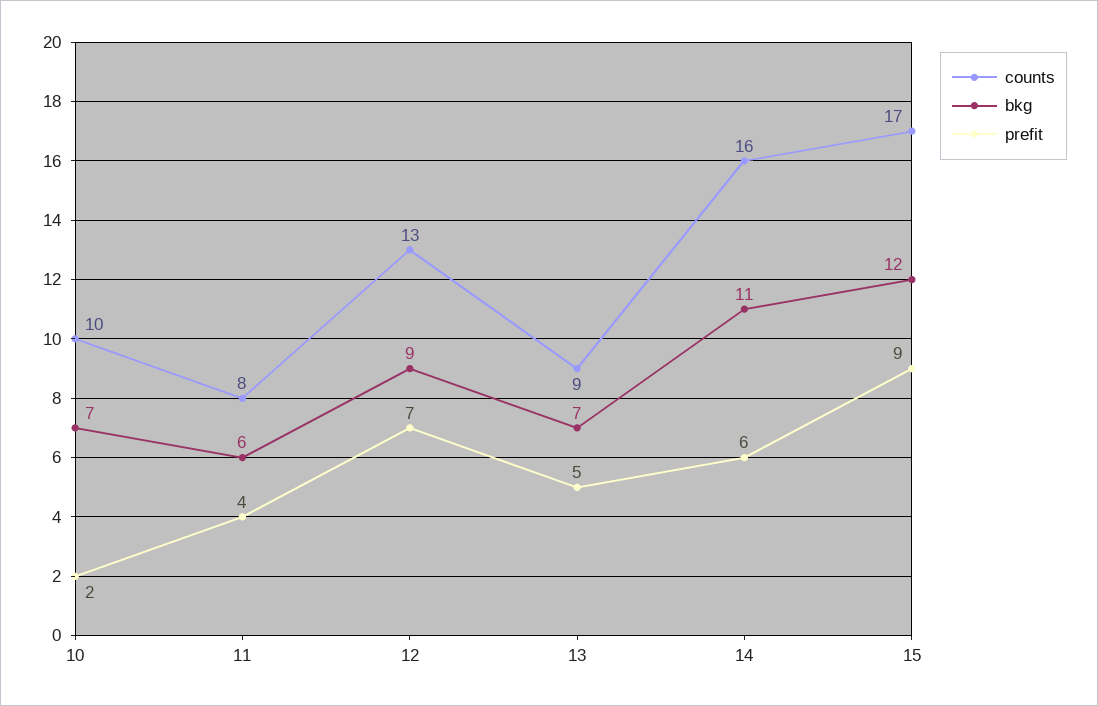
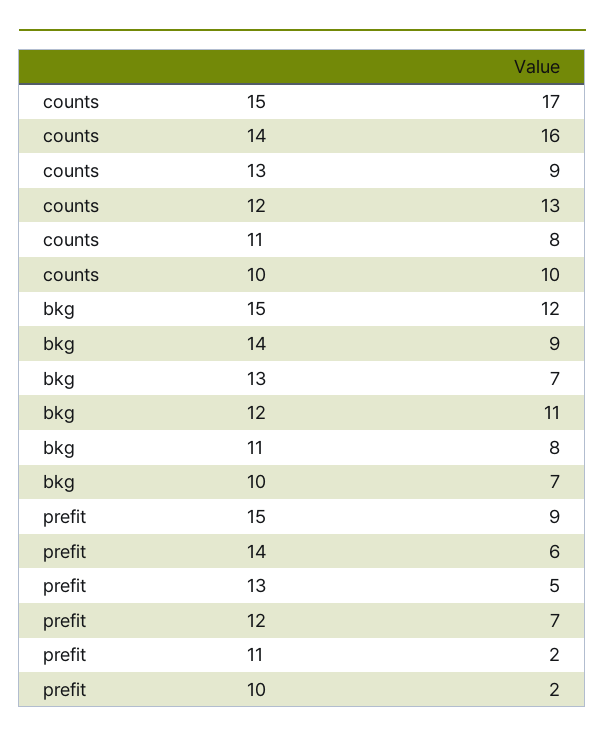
bkg, 11: 6 -> 8
prefit, 11: 4 -> 2
bkg, 12: 9 -> 11
bkg, 14: 11 -> 9

